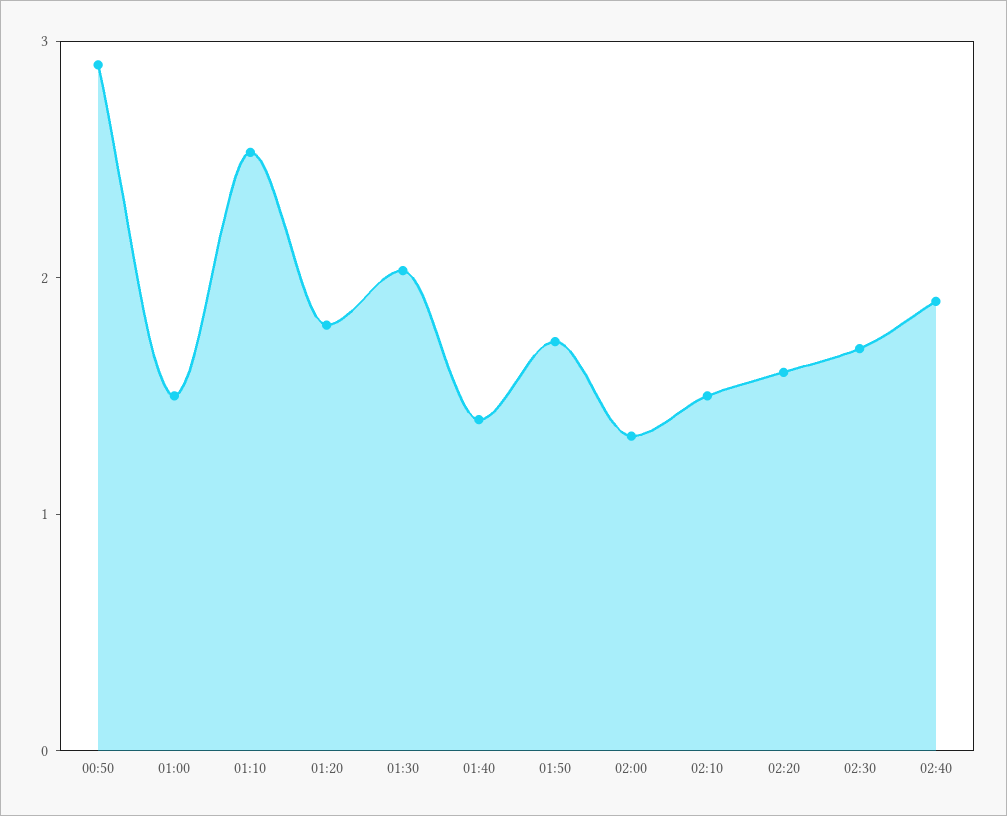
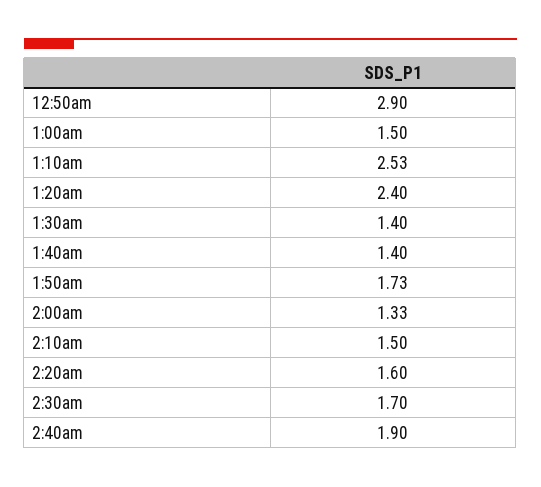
01:20: 1.8 -> 2.4
01:30: 2 -> 1.4

